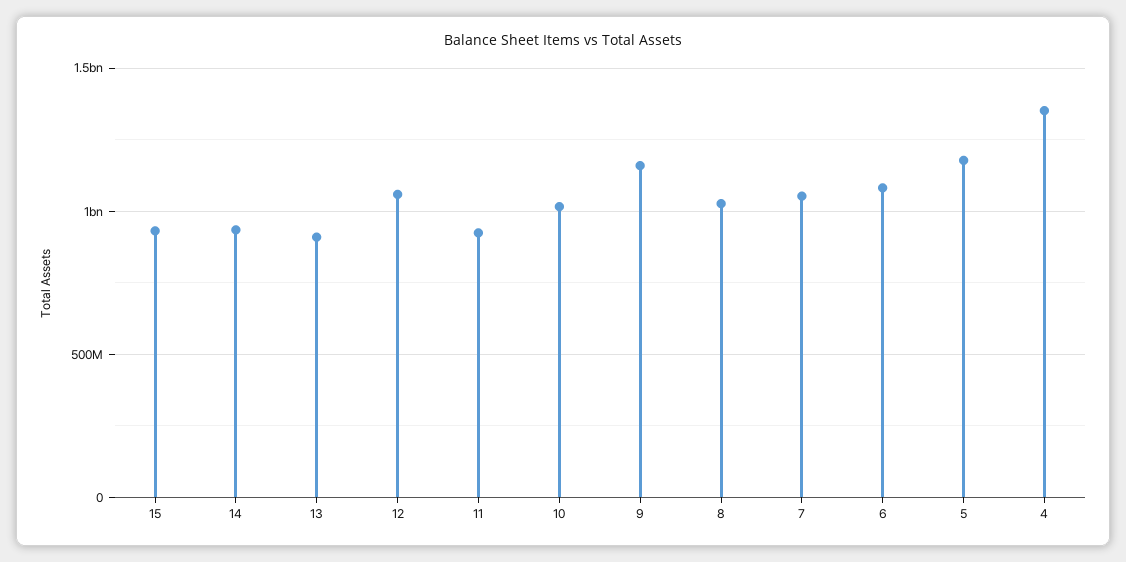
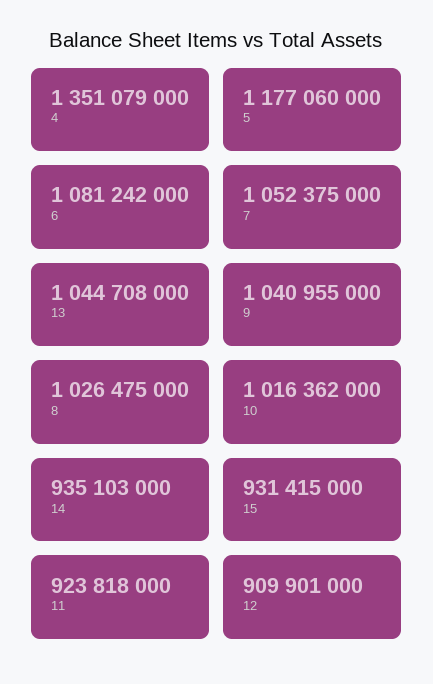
13: 900000000 -> 1044708000
12: 1050000000 -> 909901000
9: 1150000000 -> 1040955000

